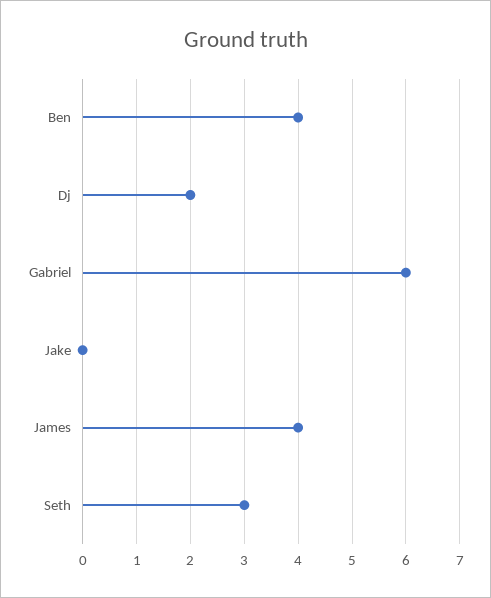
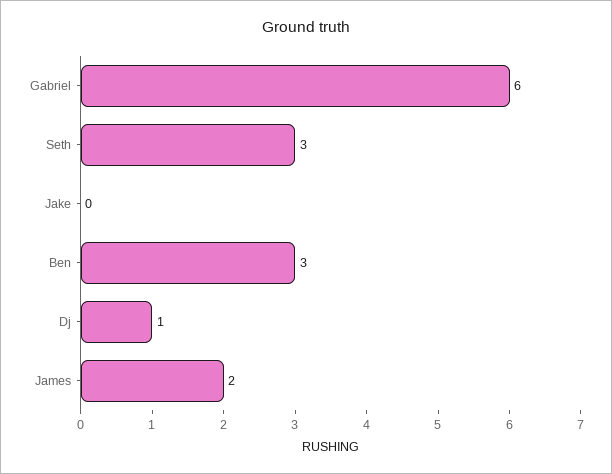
Ben: 4 -> 3
Dj: 2 -> 1
James: 4 -> 2

